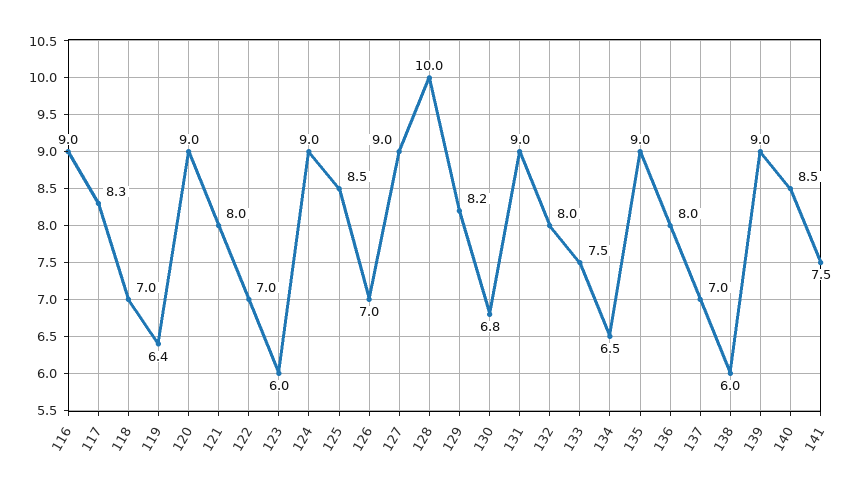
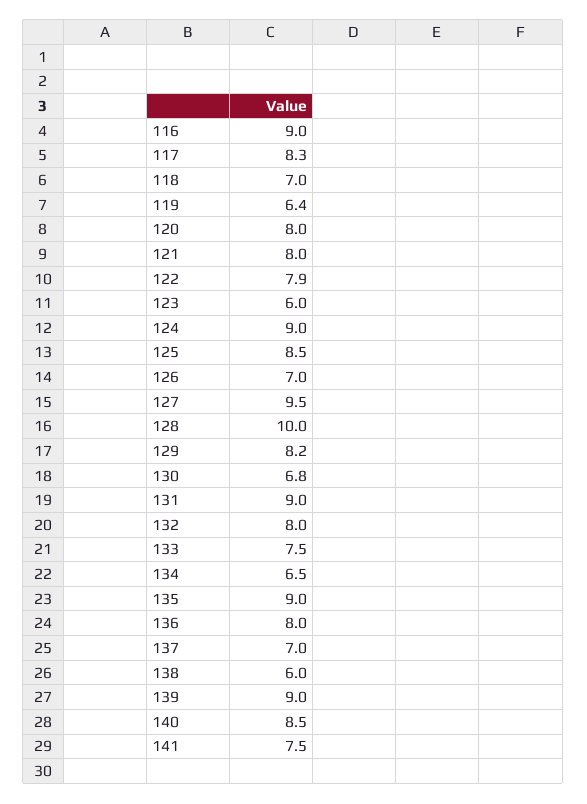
120: 9 -> 8
122: 7 -> 7.9
127: 9 -> 9.5

